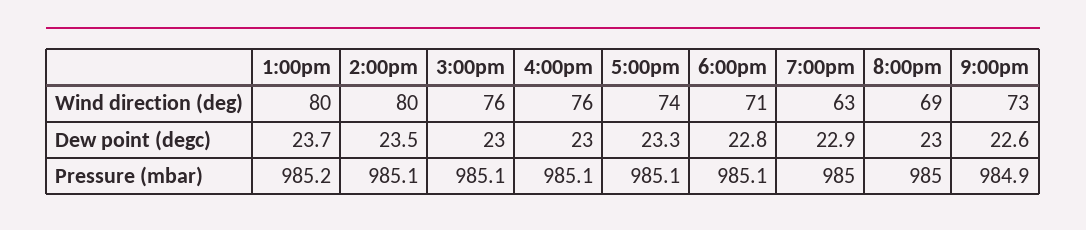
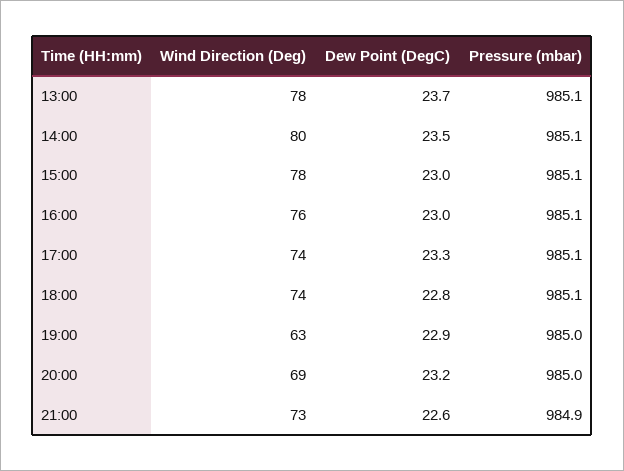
1:00pm, Wind direction (deg): 80 -> 78
3:00pm, Wind direction (deg): 76 -> 78
6:00pm, Wind direction (deg): 71 -> 74
8:00pm, Dew point (degc): 23 -> 23.2
1:00pm, Pressure (mbar): 985.2 -> 985.1

